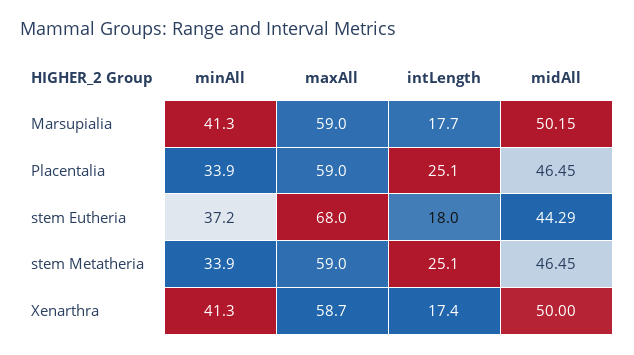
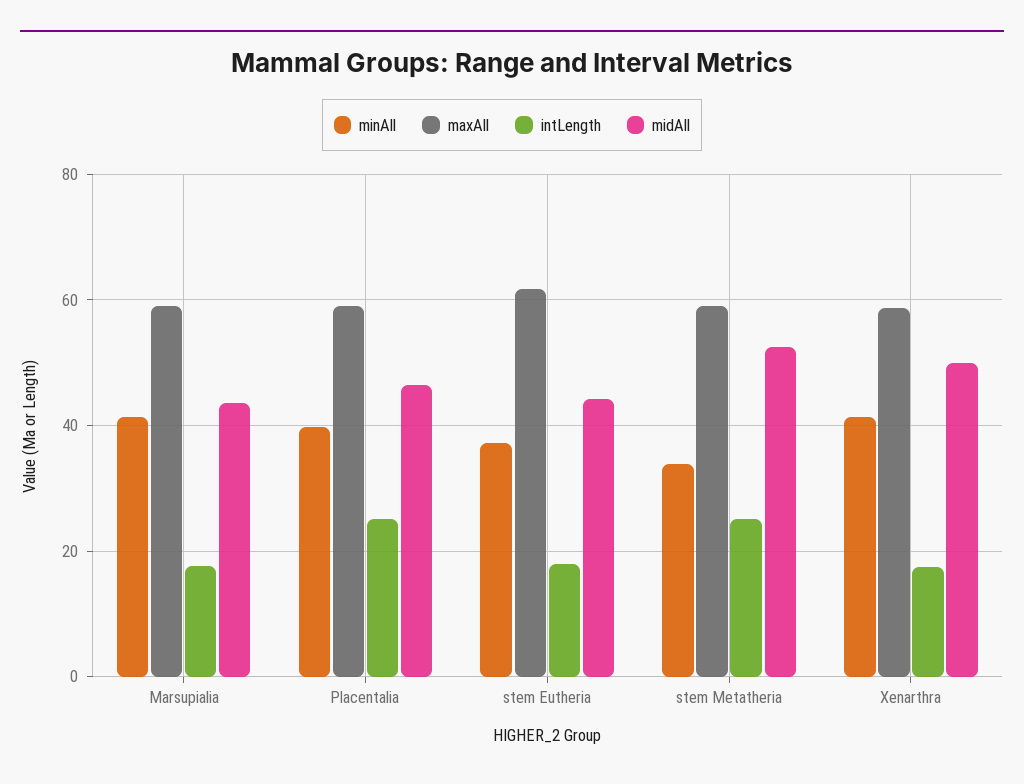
midAll, Marsupialia: 50.15 -> 44
minAll, Placentalia: 33.9 -> 40
maxAll, stem Eutheria: 68 -> 62
midAll, stem Metatheria: 46.45 -> 52

